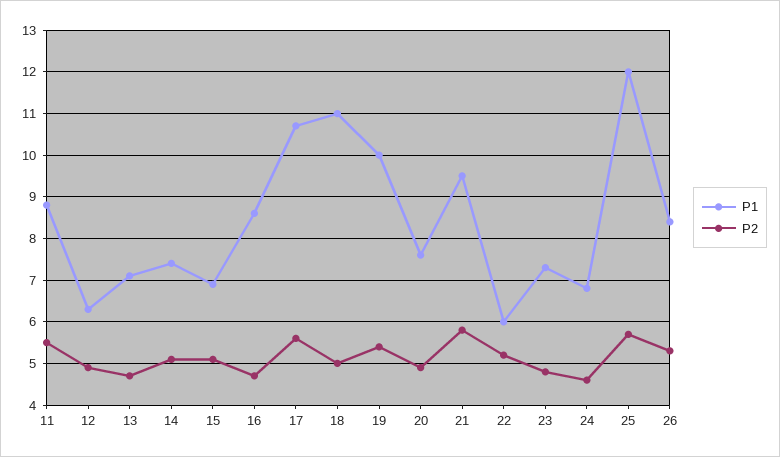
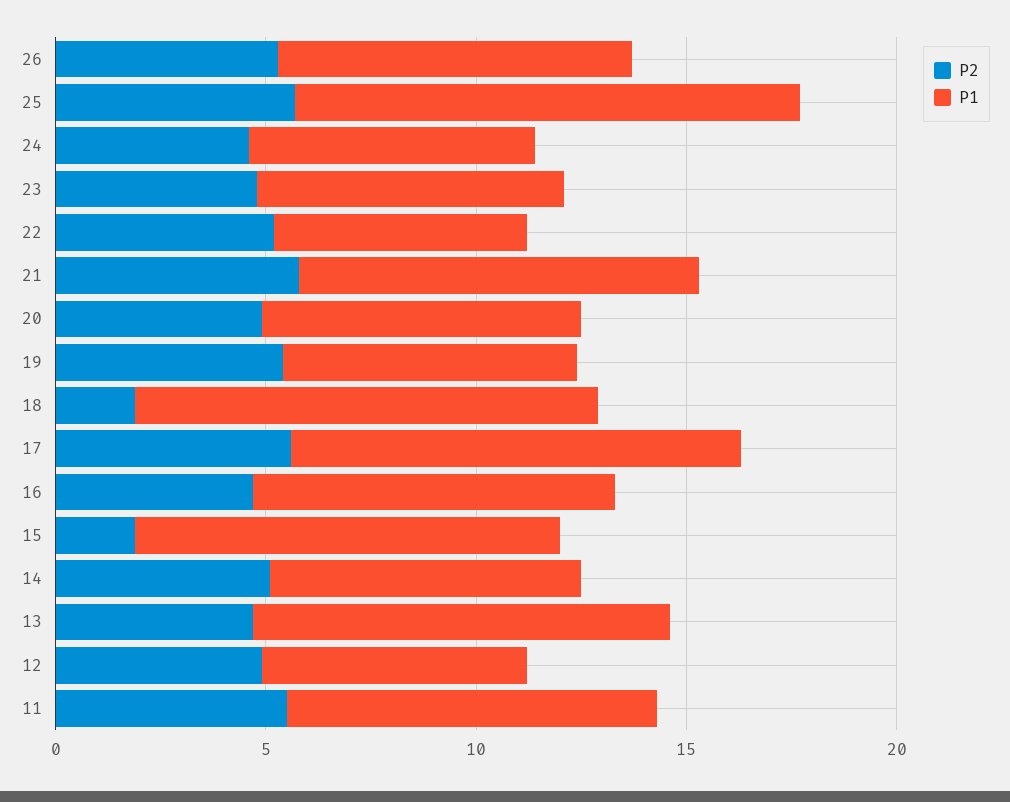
P1, 13: 7 -> 10
P1, 15: 7 -> 10
P2, 15: 5 -> 2
P2, 18: 5 -> 2
P1, 19: 10 -> 7

